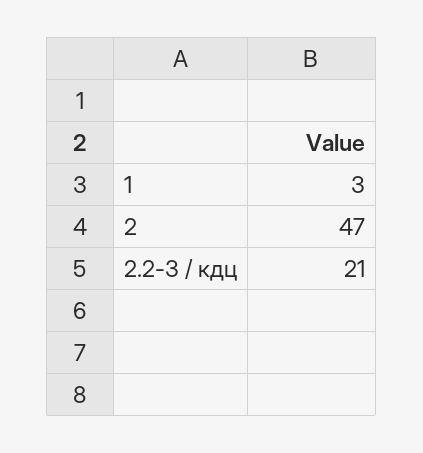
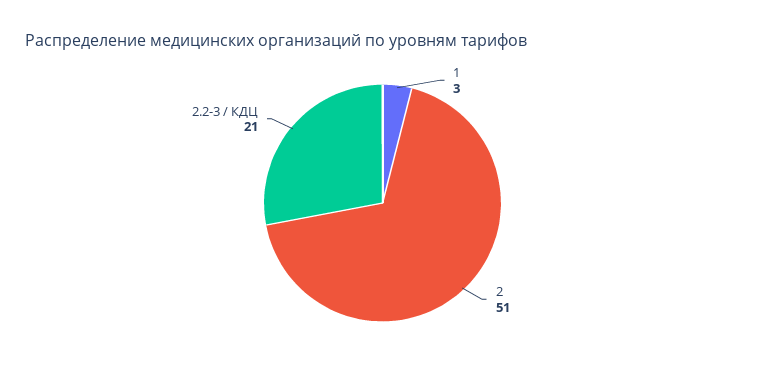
2: 47 -> 51

